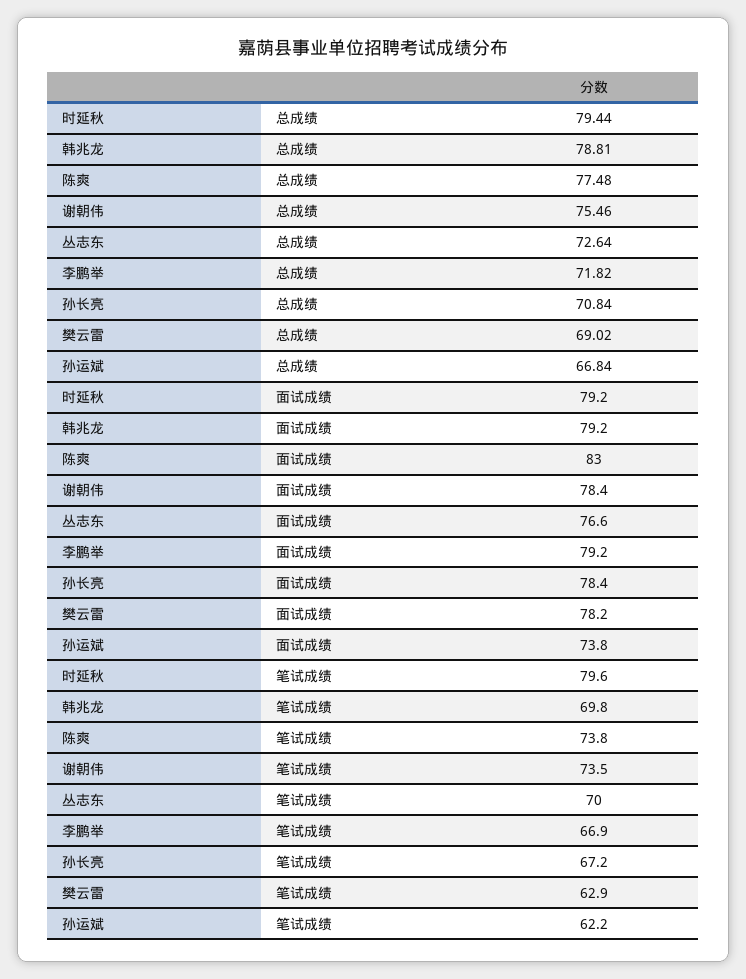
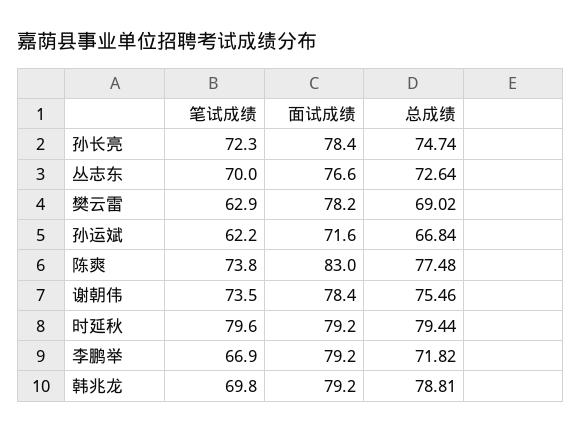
孙长亮, 总成绩: 70.84 -> 74.74
孙运斌, 面试成绩: 73.8 -> 71.6
孙长亮, 笔试成绩: 67.2 -> 72.3

